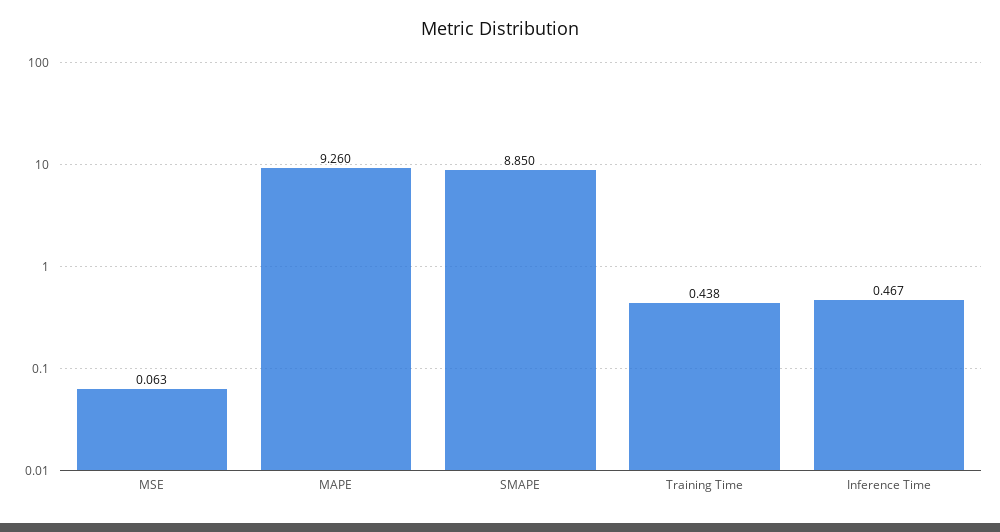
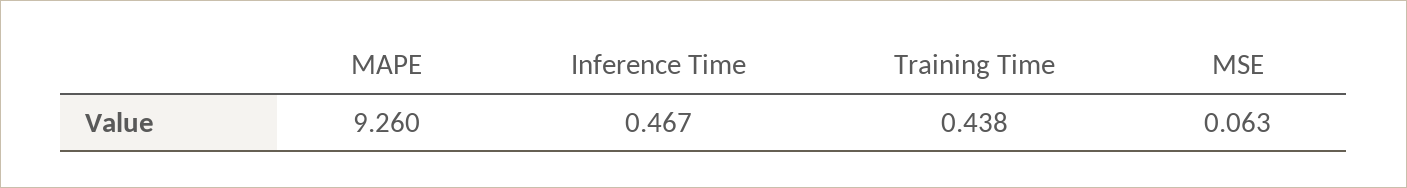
SMAPE: 8.85 -> none

